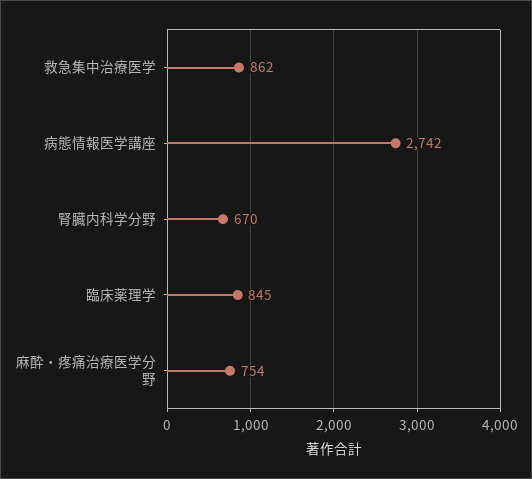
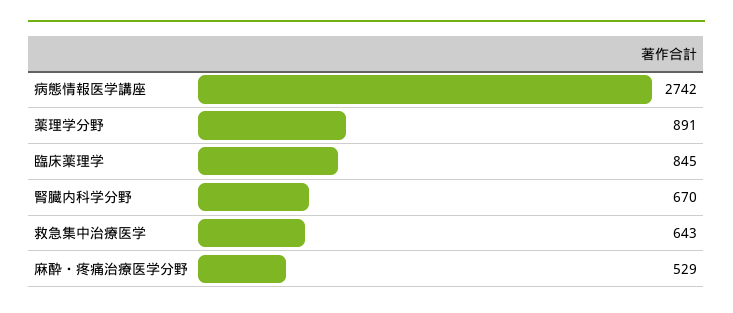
救急集中治療医学: 862 -> 643
麻酔・疼痛治療医学分野: 754 -> 529
薬理学分野: none -> 891

